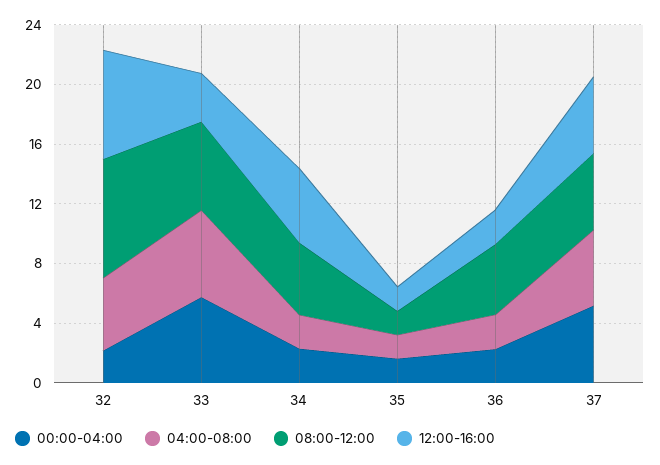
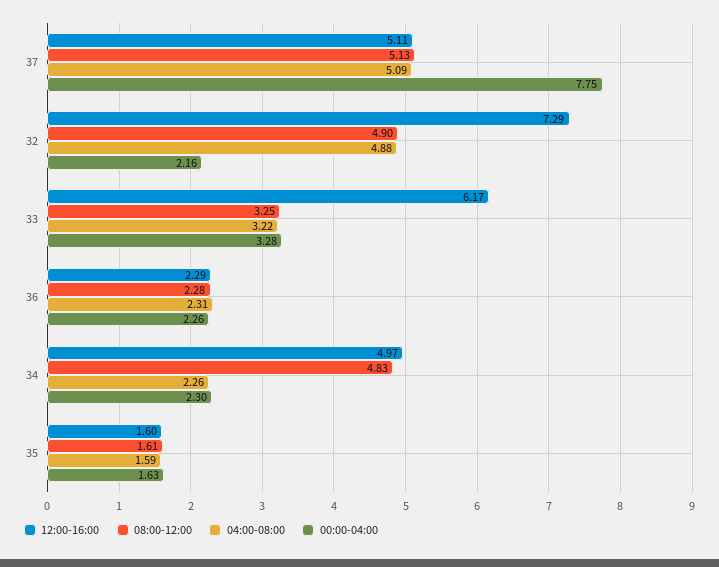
08:00-12:00, 32: 8 -> 4.9
00:00-04:00, 33: 6 -> 3.28
04:00-08:00, 33: 6 -> 3.22
08:00-12:00, 33: 6 -> 3.25
12:00-16:00, 33: 3 -> 6.17
08:00-12:00, 36: 5 -> 2.28
00:00-04:00, 37: 5 -> 7.75

